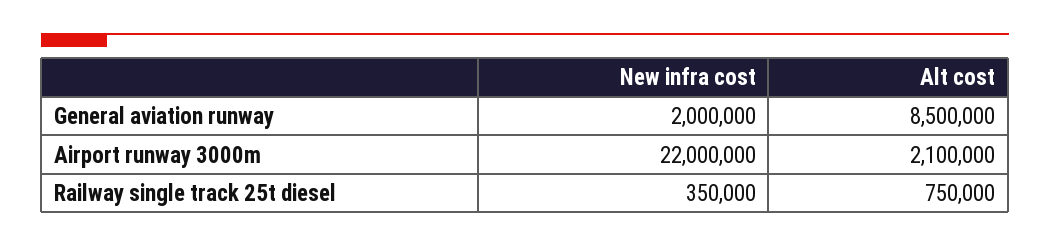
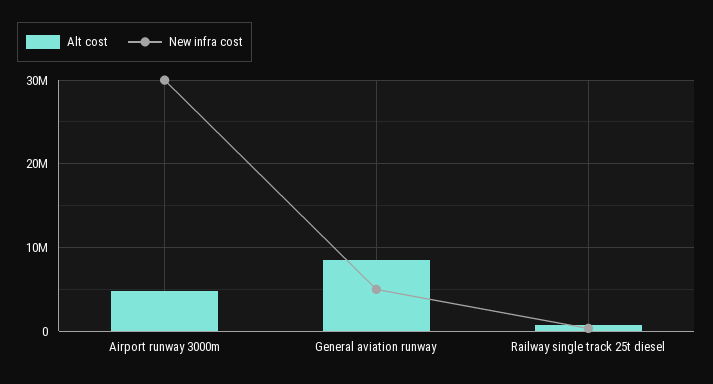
New infra cost, General aviation runway: 2000000 -> 5000000
New infra cost, Airport runway 3000m: 22000000 -> 30000000
Alt cost, Airport runway 3000m: 2100000 -> 5000000

